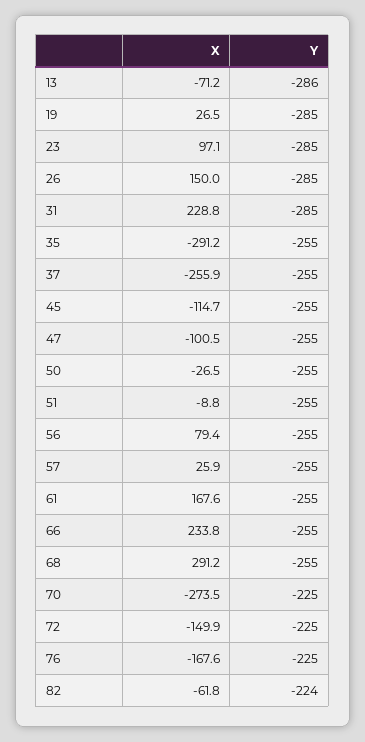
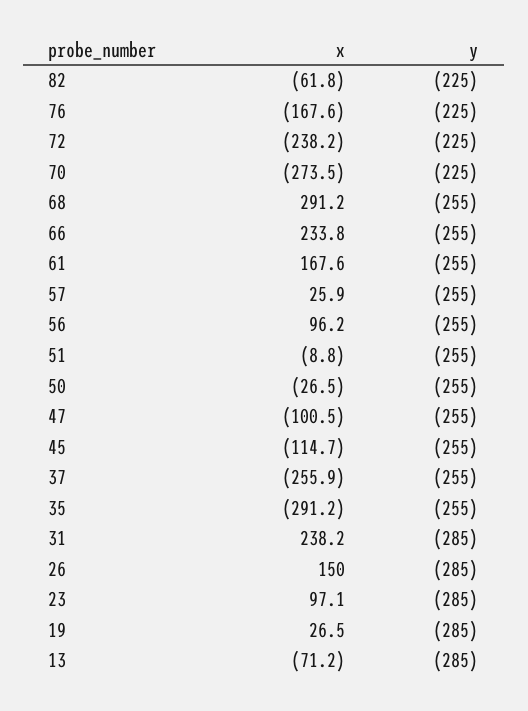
Y, 13: -286 -> -285
X, 31: 228.8 -> 238.2
X, 56: 79.4 -> 96.2
X, 72: -149.9 -> -238.2
Y, 82: -224 -> -225

